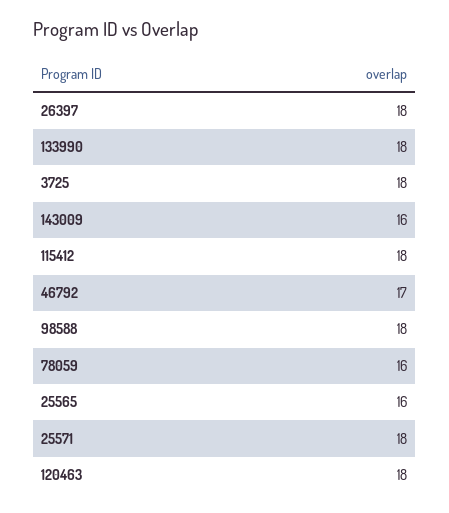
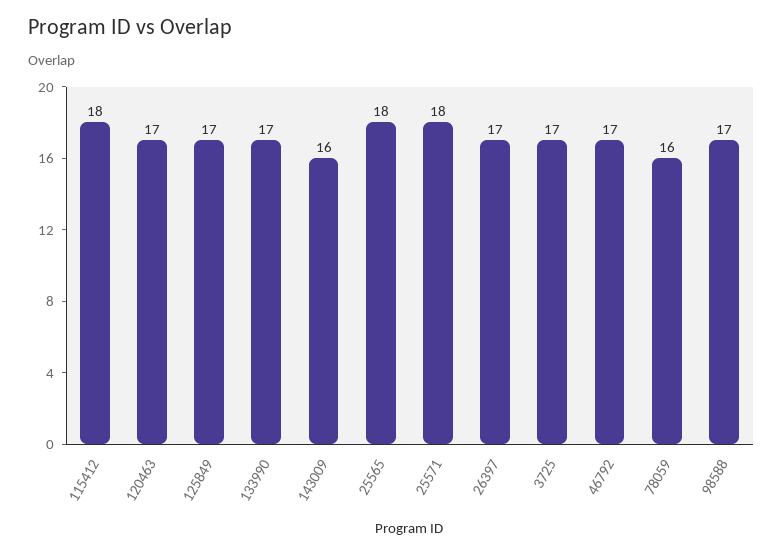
26397: 18 -> 17
133990: 18 -> 17
3725: 18 -> 17
98588: 18 -> 17
25565: 16 -> 18
120463: 18 -> 17
125849: none -> 17

